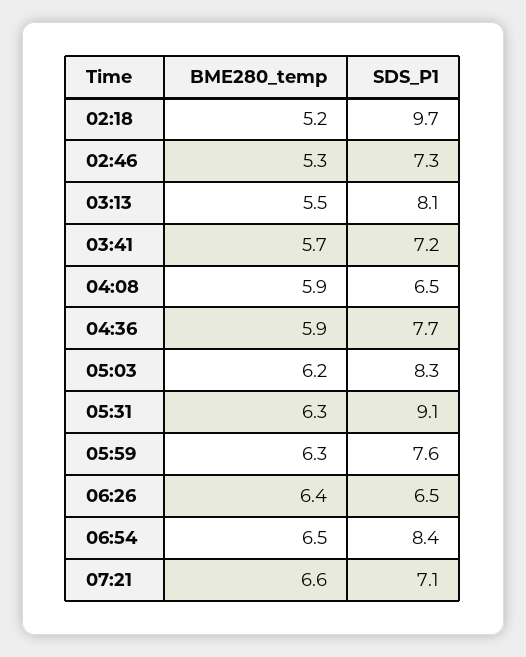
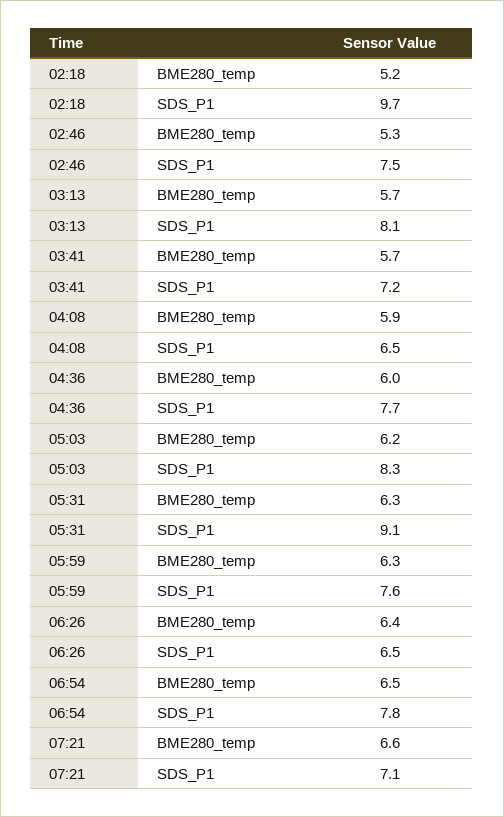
SDS_P1, 02:46: 7.3 -> 7.5
BME280_temp, 03:13: 5.5 -> 5.7
BME280_temp, 04:36: 5.9 -> 6
SDS_P1, 06:54: 8.4 -> 7.8

